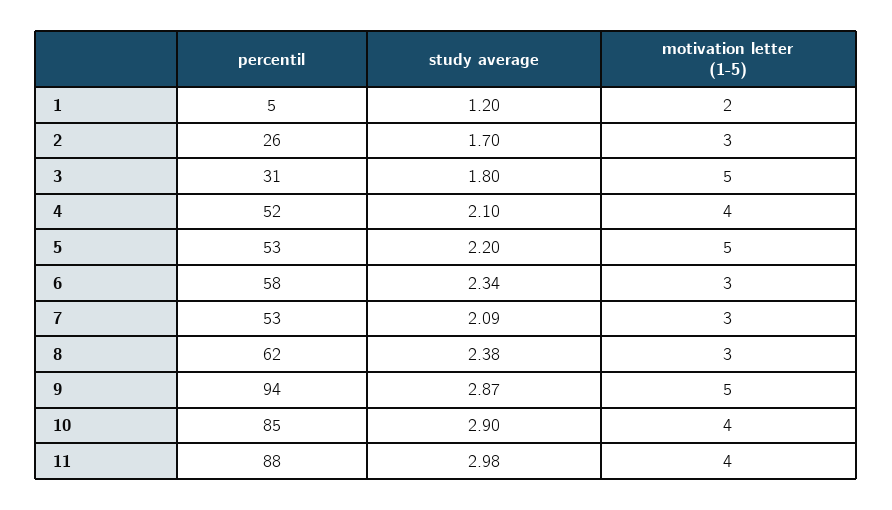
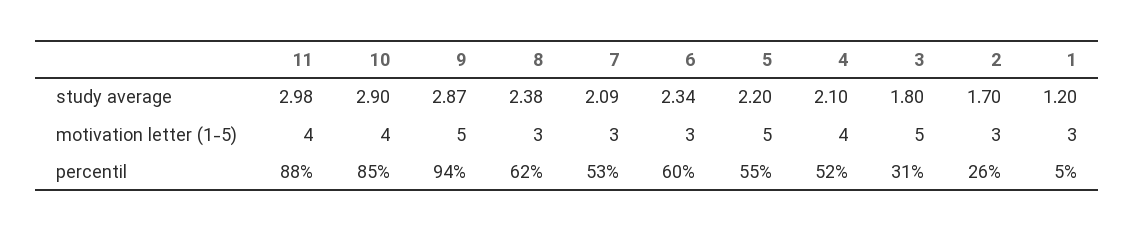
motivation letter (1-5), 1: 2 -> 3
percentil, 5: 53 -> 55
percentil, 6: 58 -> 60

